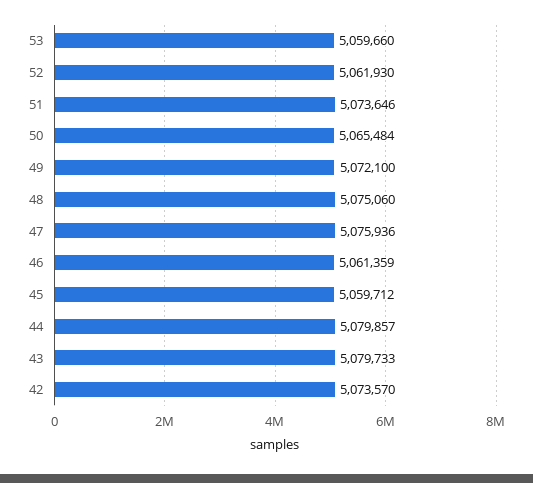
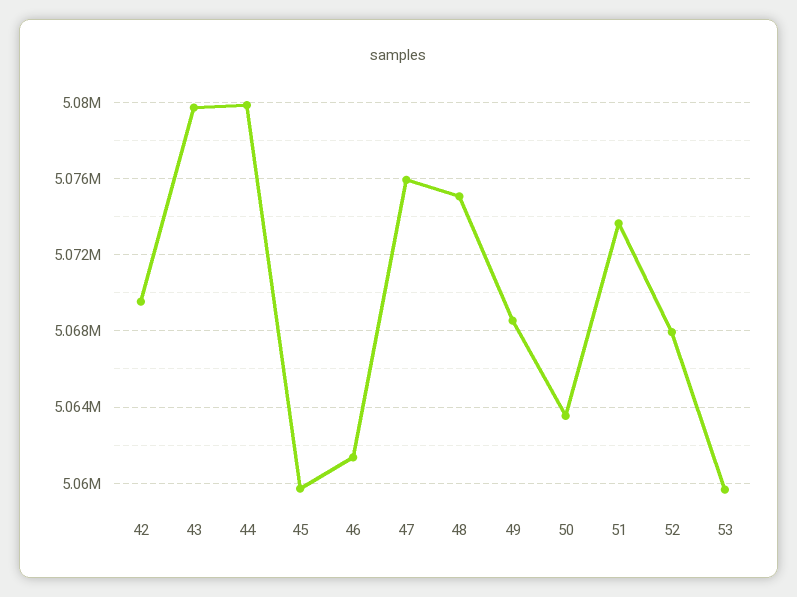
52: 5061930 -> 5068000
50: 5065484 -> 5063500
49: 5072100 -> 5068500
42: 5073570 -> 5069500

